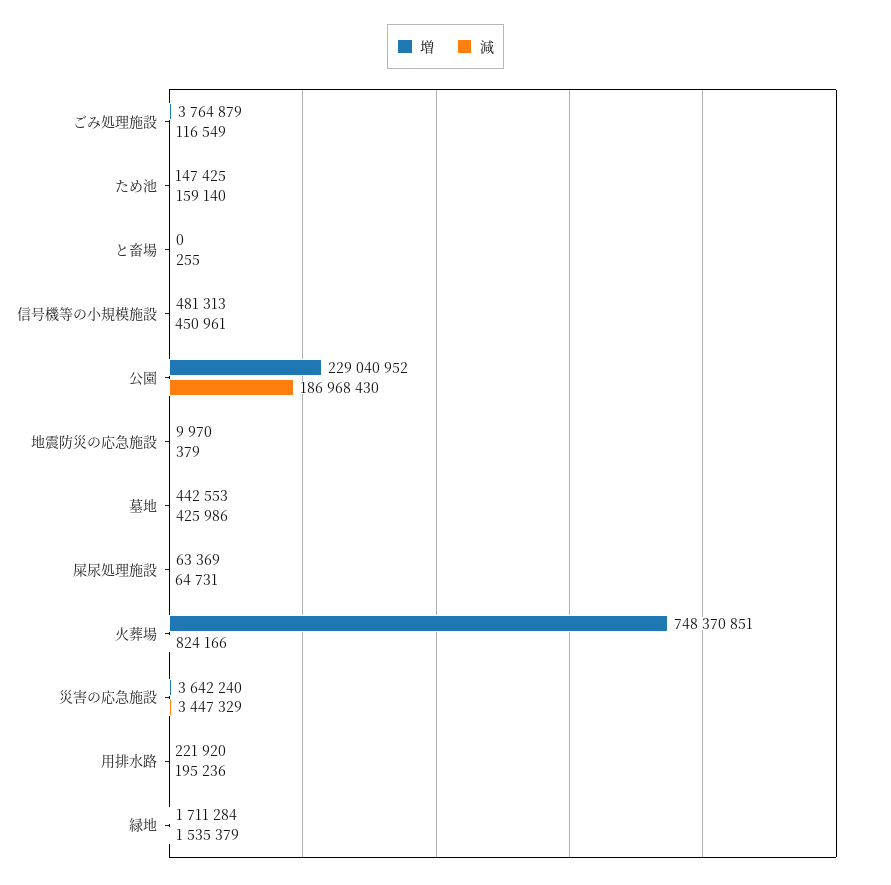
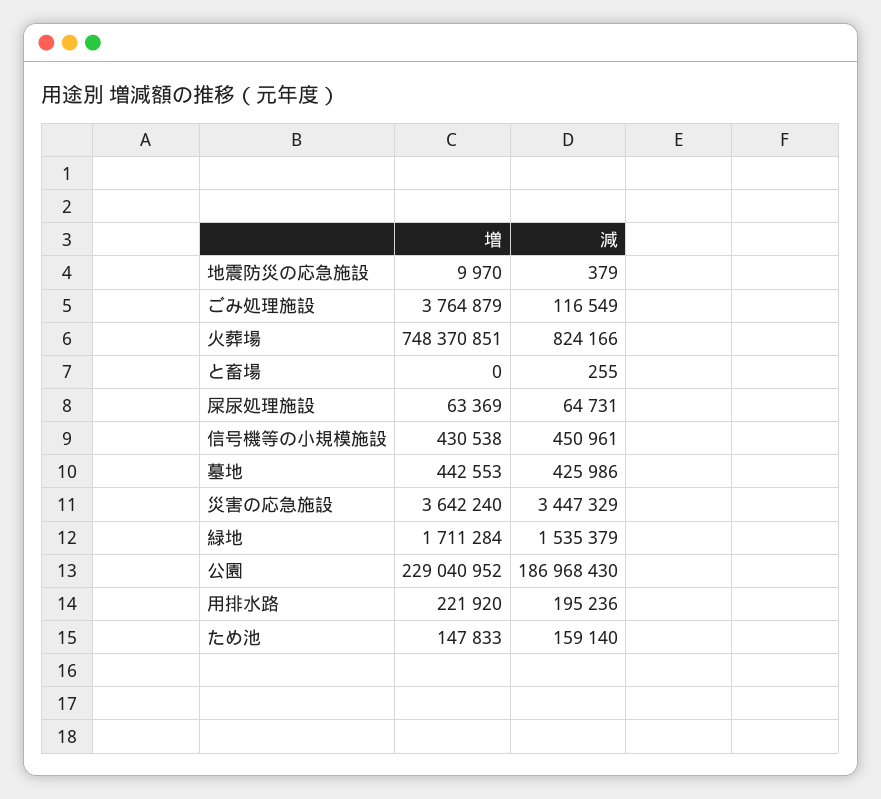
増, ため池: 147425 -> 147833
増, 信号機等の小規模施設: 481313 -> 430538

